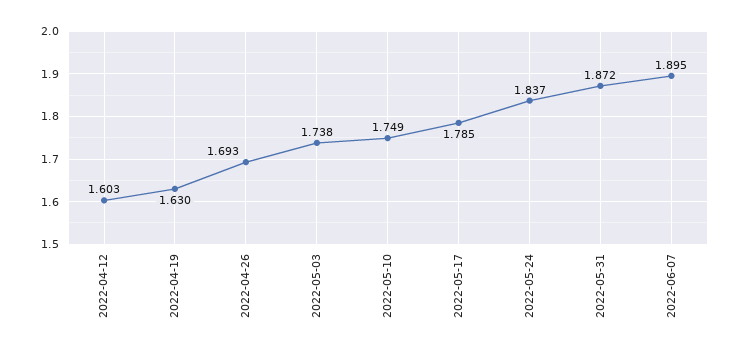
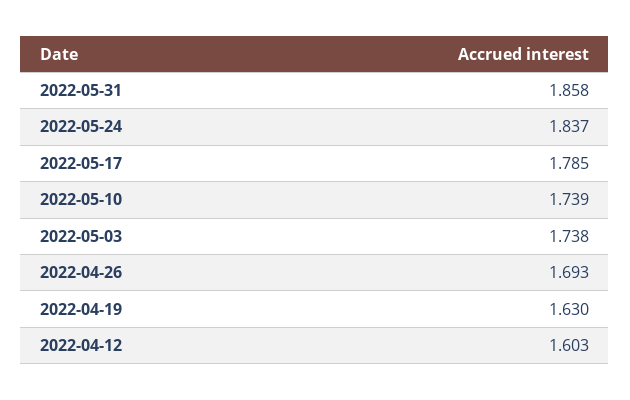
2022-05-10: 1.749 -> 1.739
2022-05-31: 1.872 -> 1.858
2022-06-07: 1.895 -> none

